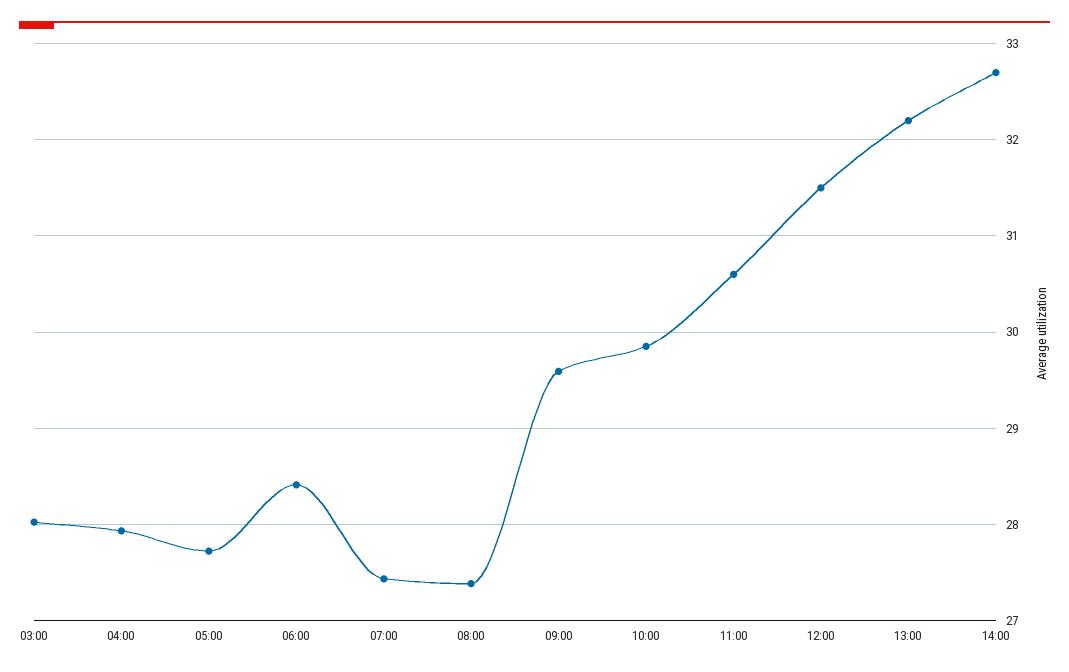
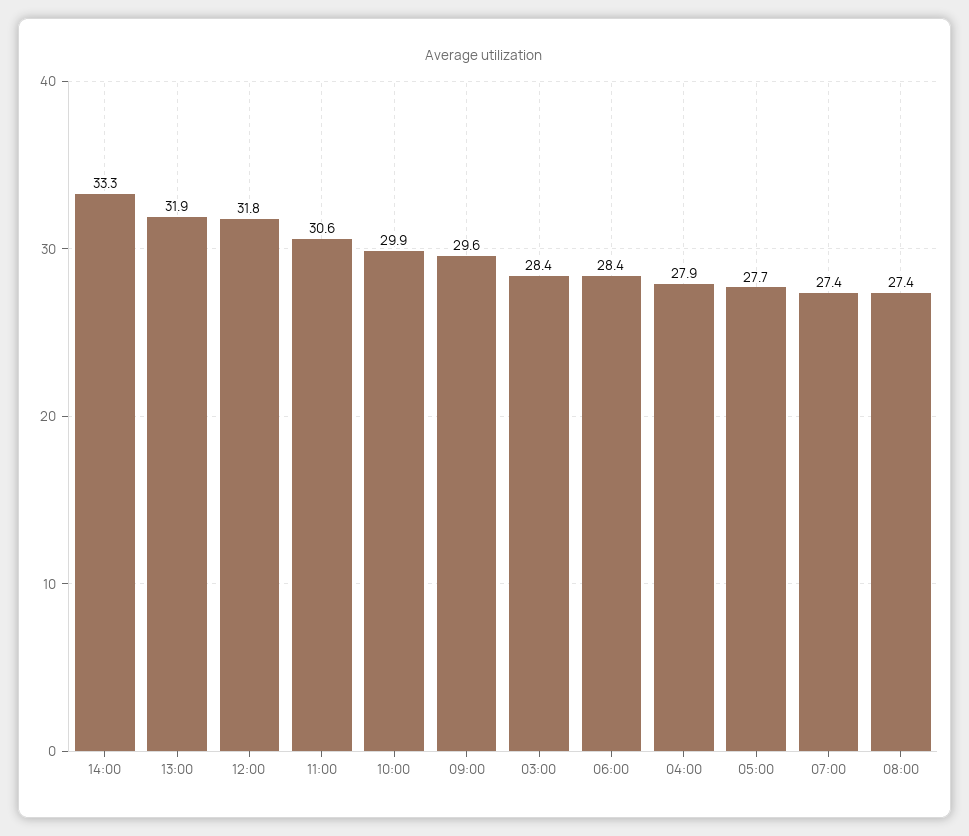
03:00: 28 -> 28.4
12:00: 31.5 -> 31.8
13:00: 32.2 -> 31.9
14:00: 32.7 -> 33.3

